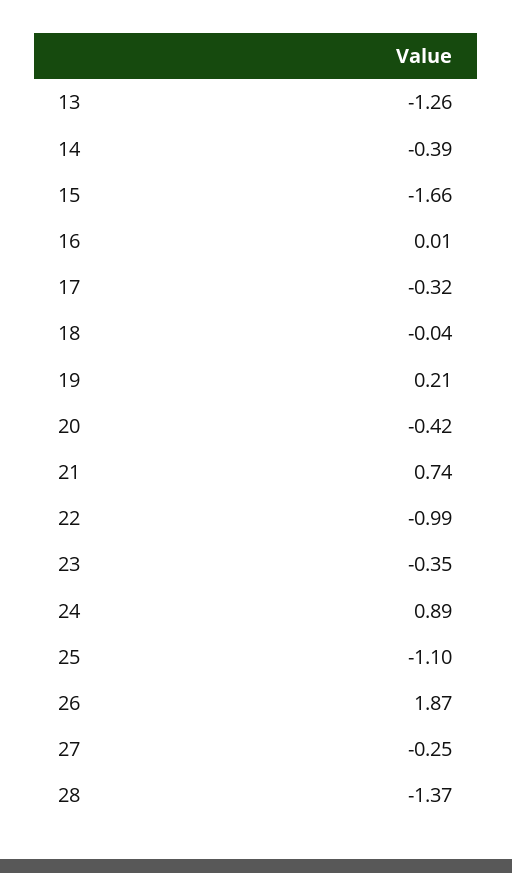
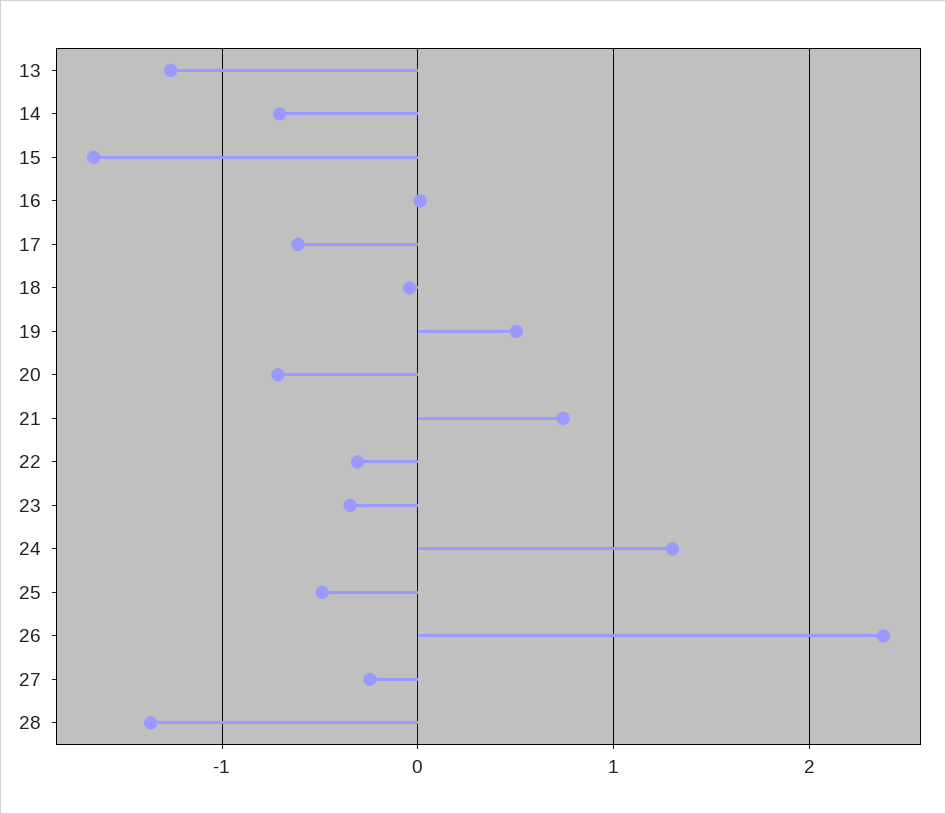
14: -0.39 -> -0.7
17: -0.32 -> -0.6
19: 0.21 -> 0.5
20: -0.42 -> -0.7
22: -0.99 -> -0.3
24: 0.89 -> 1.3
25: -1.1 -> -0.5
26: 1.87 -> 2.4

